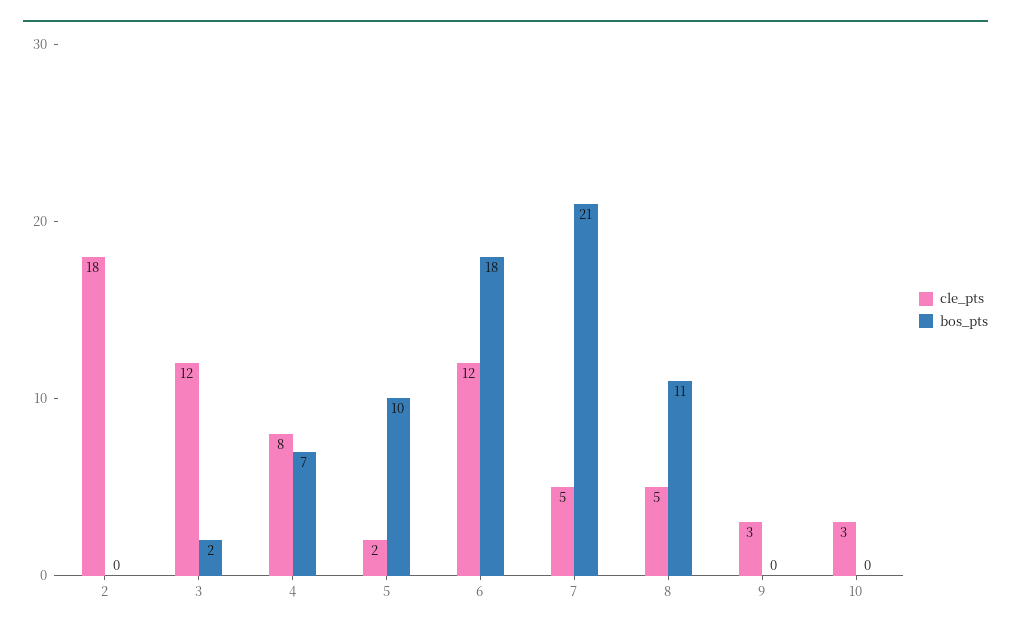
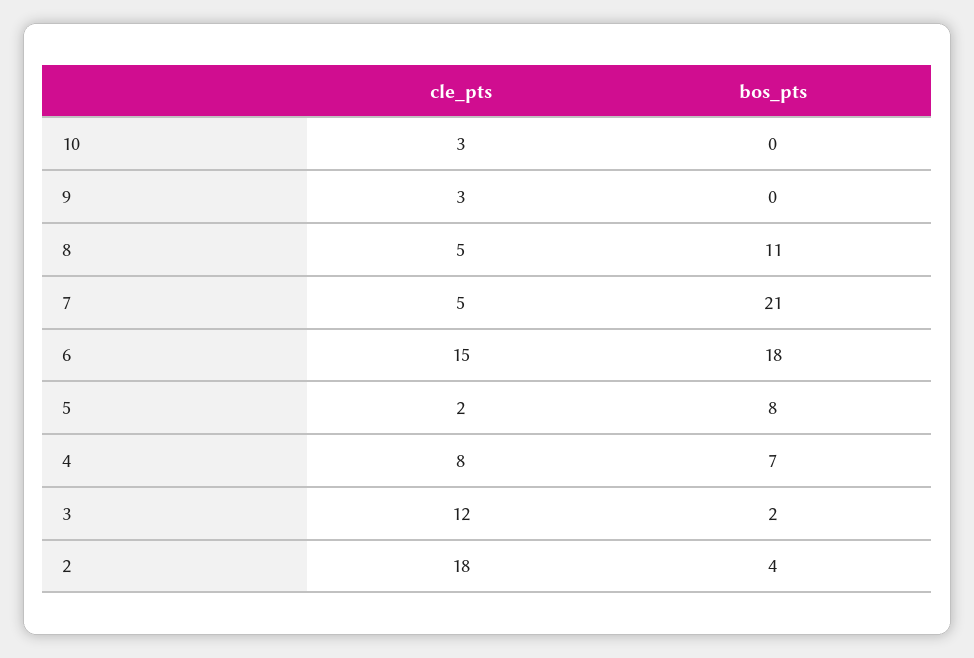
bos_pts, 2: 0 -> 4
bos_pts, 5: 10 -> 8
cle_pts, 6: 12 -> 15

